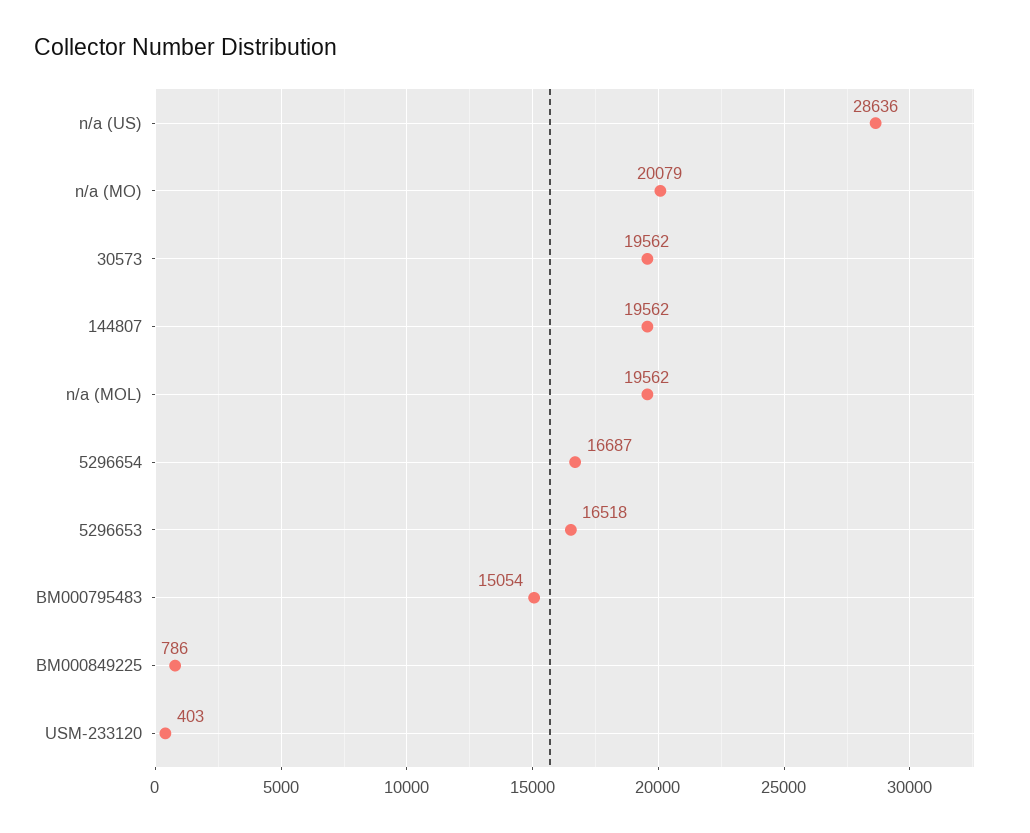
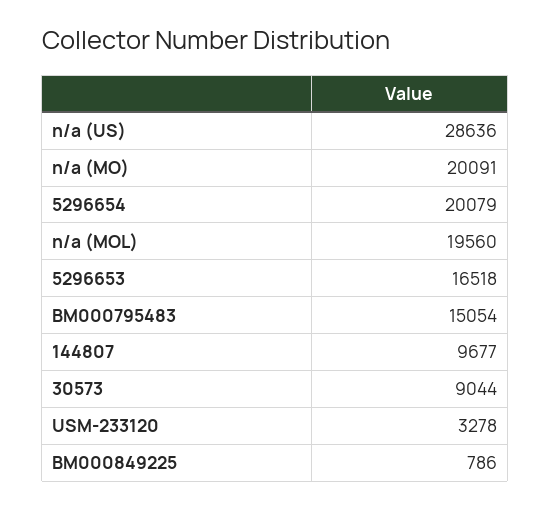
n/a (MO): 20079 -> 20091
30573: 19562 -> 9044
144807: 19562 -> 9677
n/a (MOL): 19562 -> 19560
5296654: 16687 -> 20079
USM-233120: 403 -> 3278

